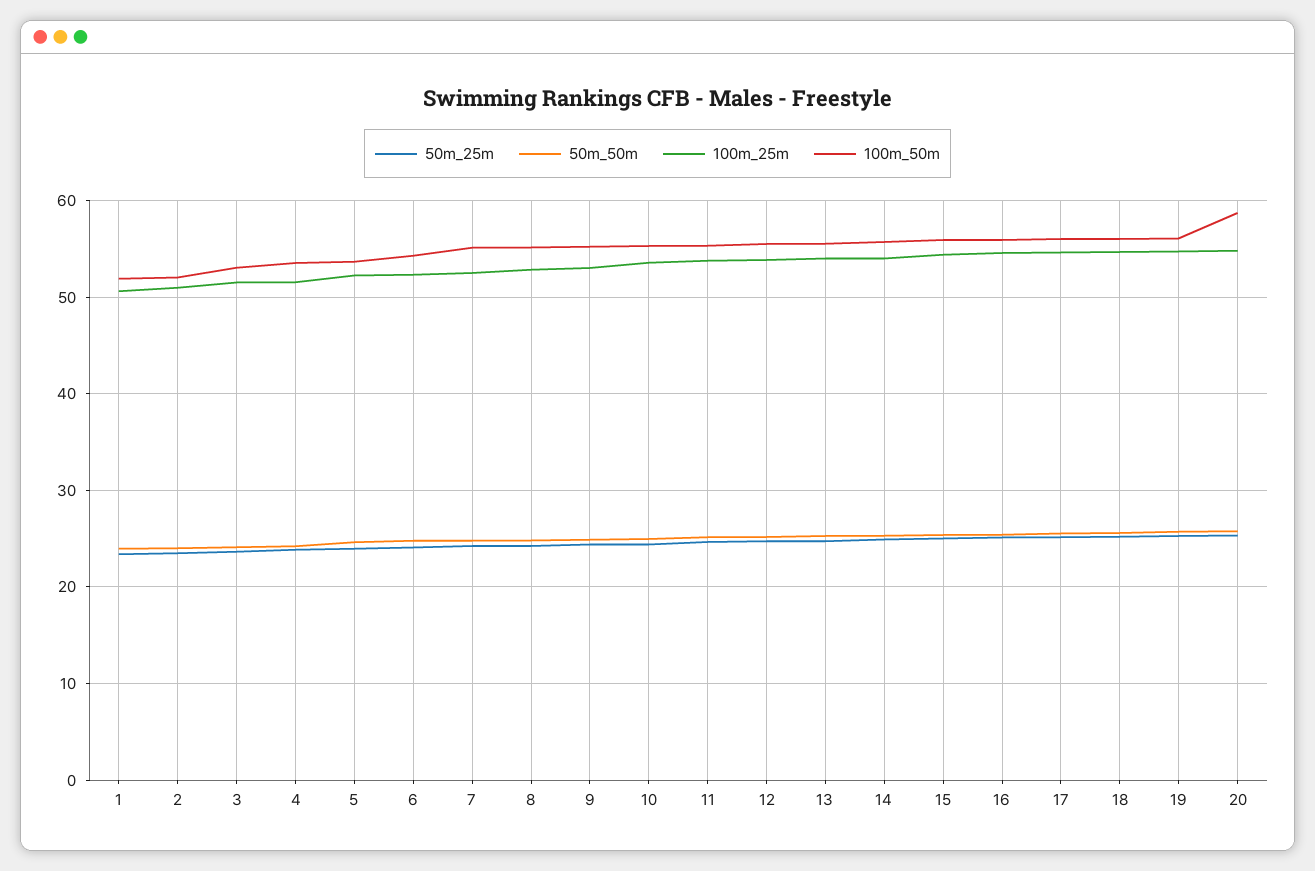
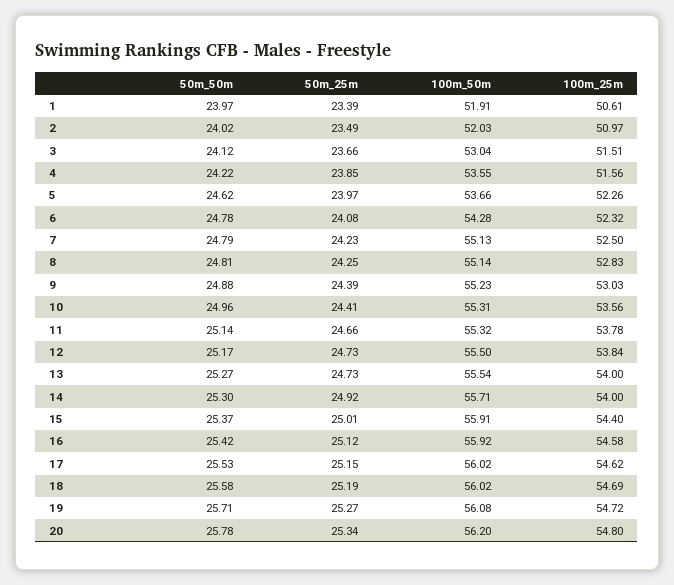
100m_50m, 20: 59 -> 56.2

